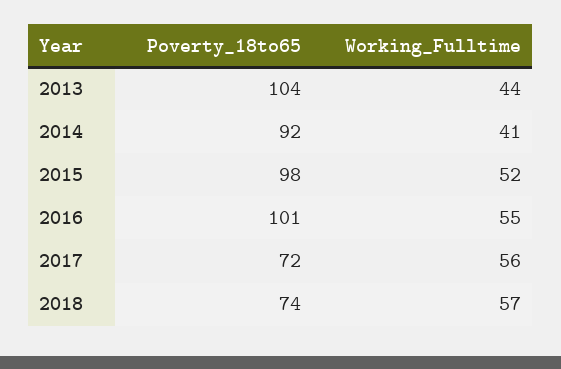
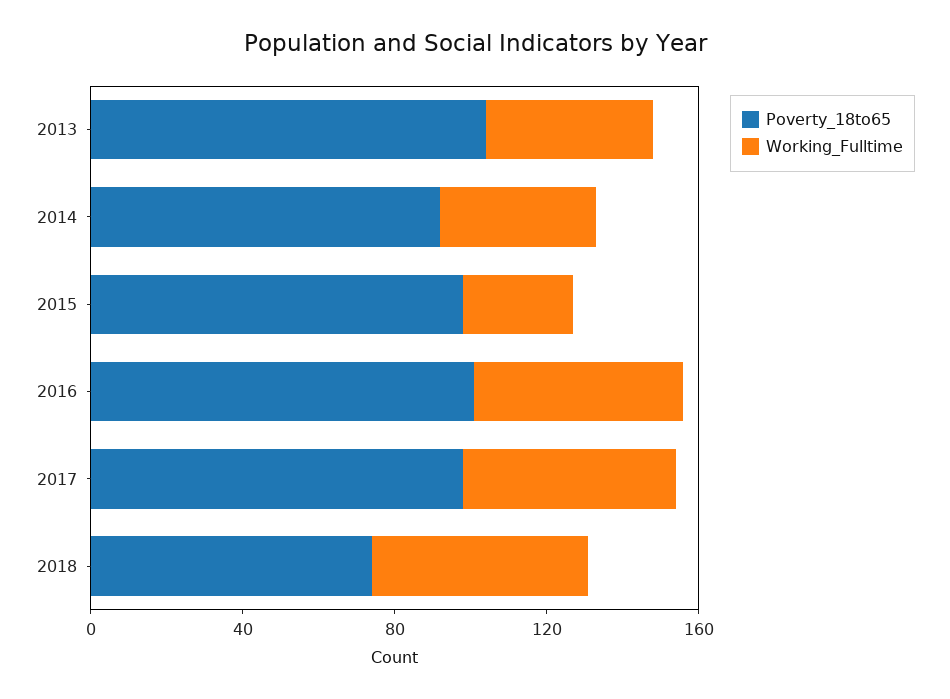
Working_Fulltime, 2015: 52 -> 30
Poverty_18to65, 2017: 72 -> 100

